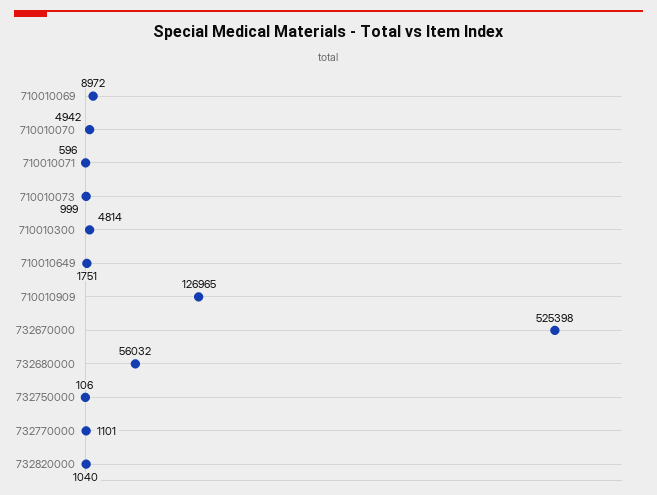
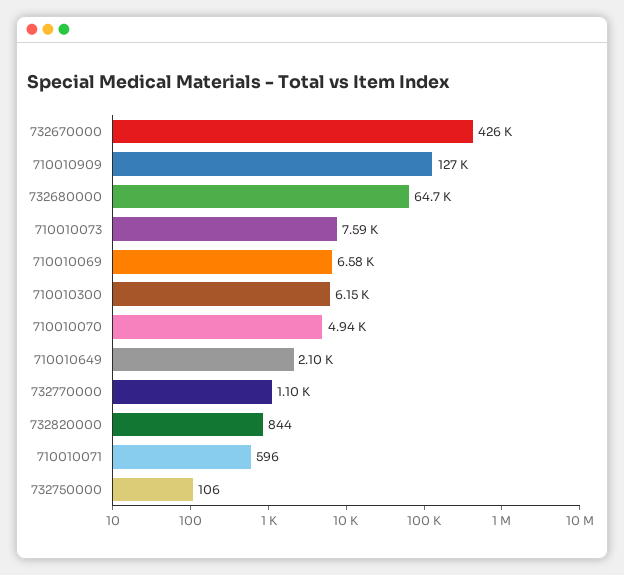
710010069: 8972 -> 6580
710010073: 999 -> 7590
710010300: 4814 -> 6150
710010649: 1751 -> 2100
732670000: 525398 -> 426000
732680000: 56032 -> 64700
732820000: 1040 -> 844

